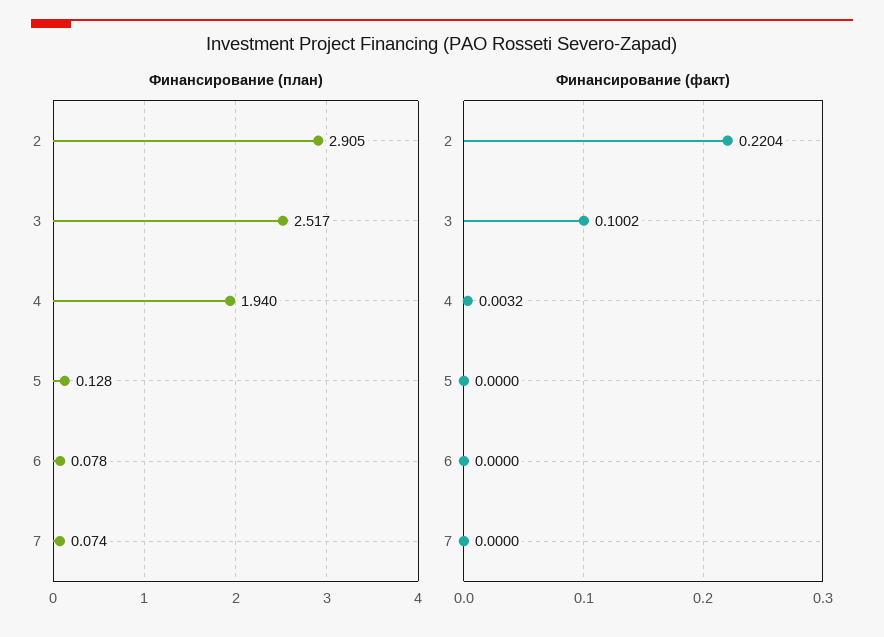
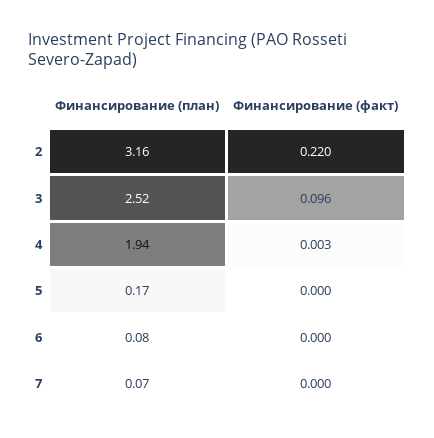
Финансирование (план), 2: 2.905 -> 3.16
Финансирование (план), 5: 0.128 -> 0.17
Финансирование (факт), 3: 0.1002 -> 0.096

